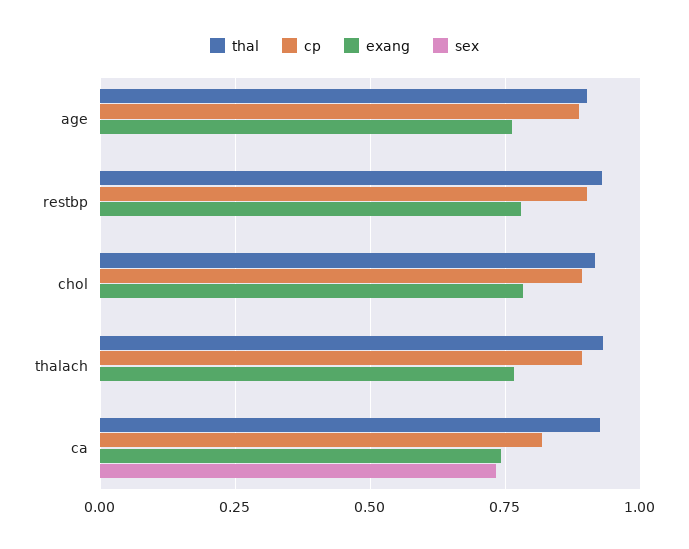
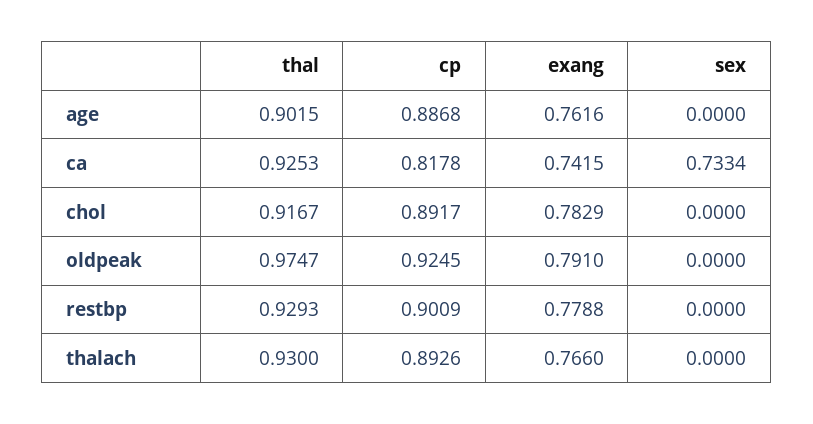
thal, oldpeak: none -> 0.9747
cp, oldpeak: none -> 0.9245
exang, oldpeak: none -> 0.791
sex, oldpeak: none -> 0

